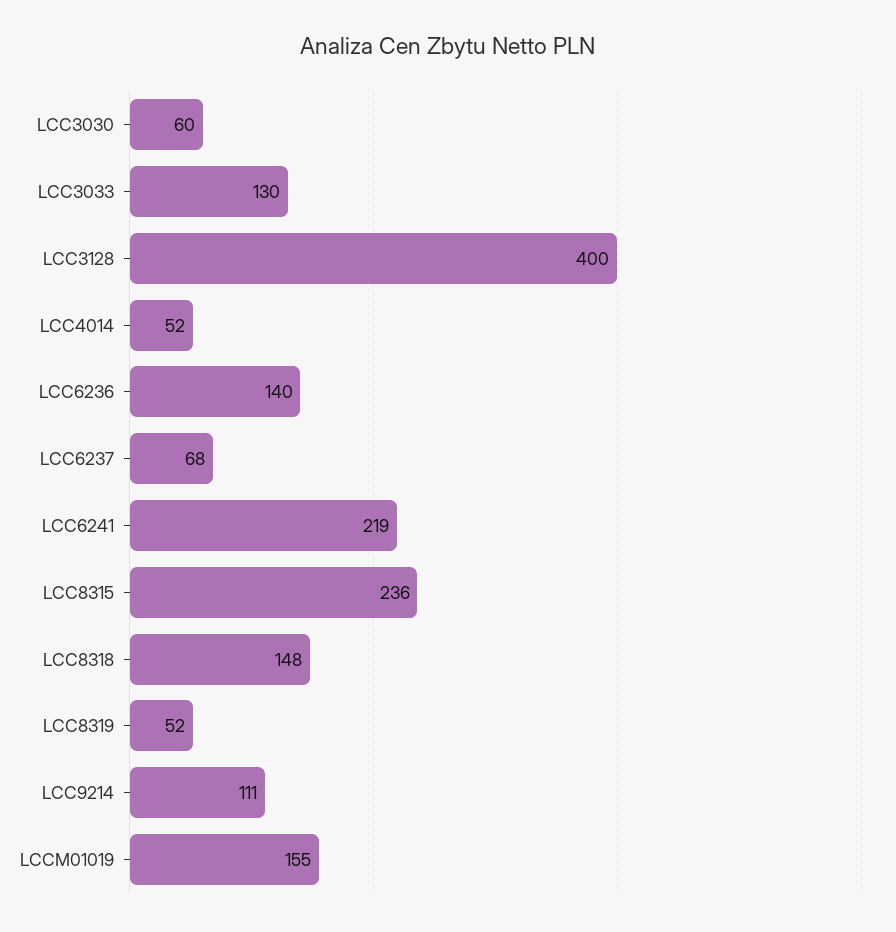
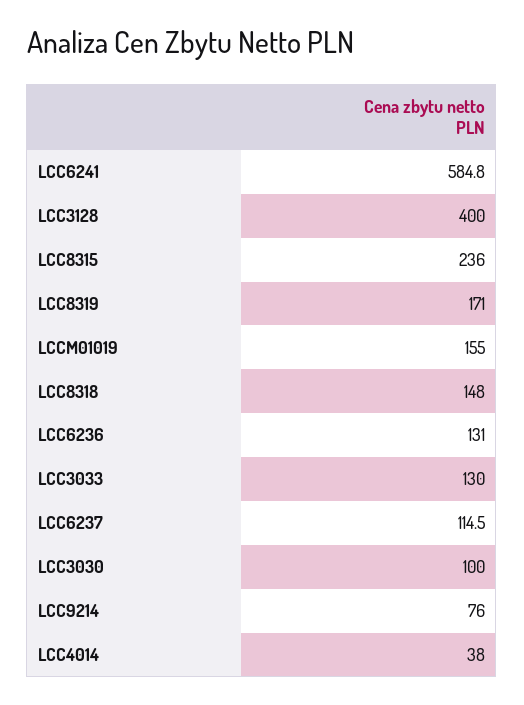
LCC3030: 60 -> 100
LCC4014: 52 -> 38
LCC6236: 140 -> 131
LCC6237: 68 -> 114.5
LCC6241: 219 -> 584.8
LCC8319: 52 -> 171
LCC9214: 111 -> 76

